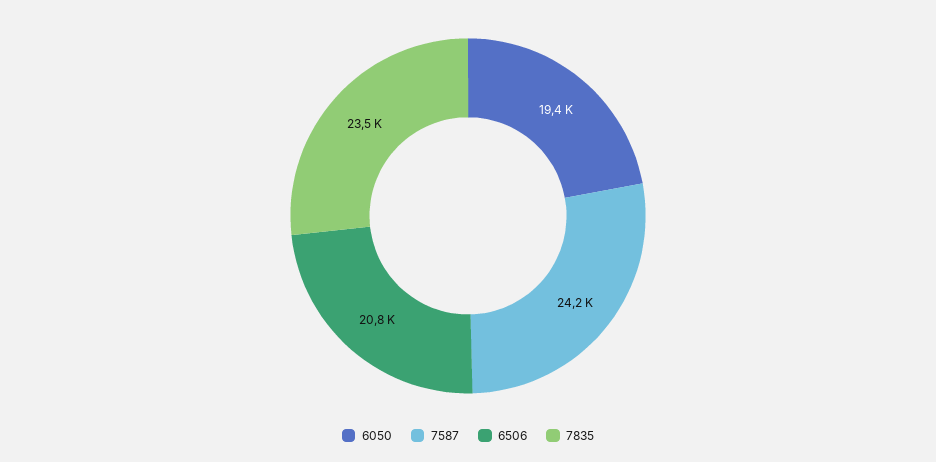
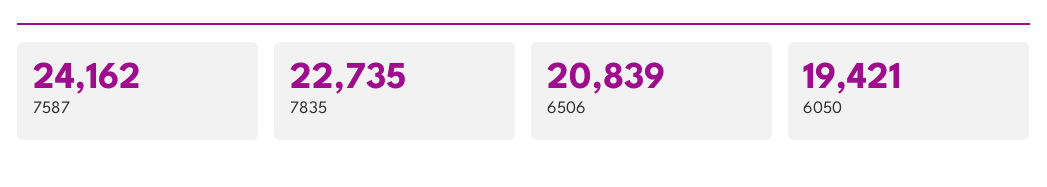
7835: 23500 -> 22735

